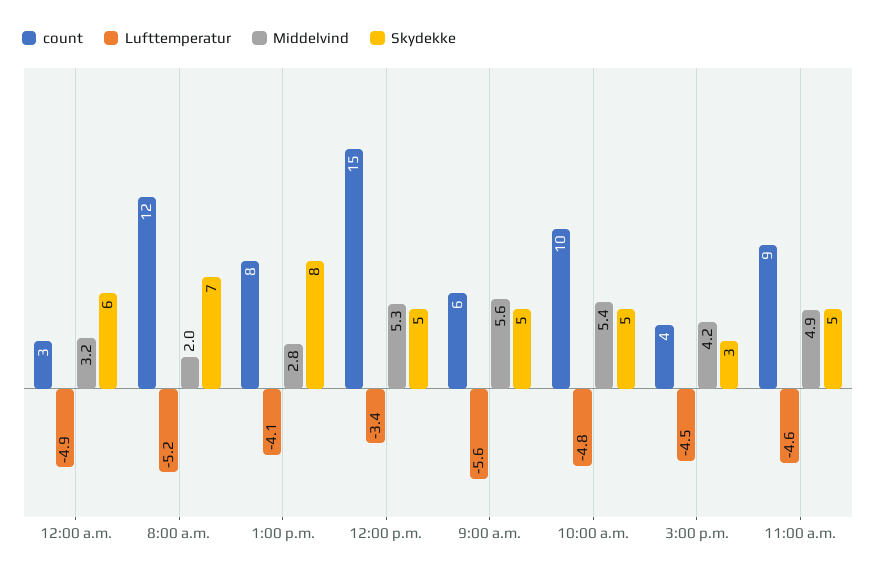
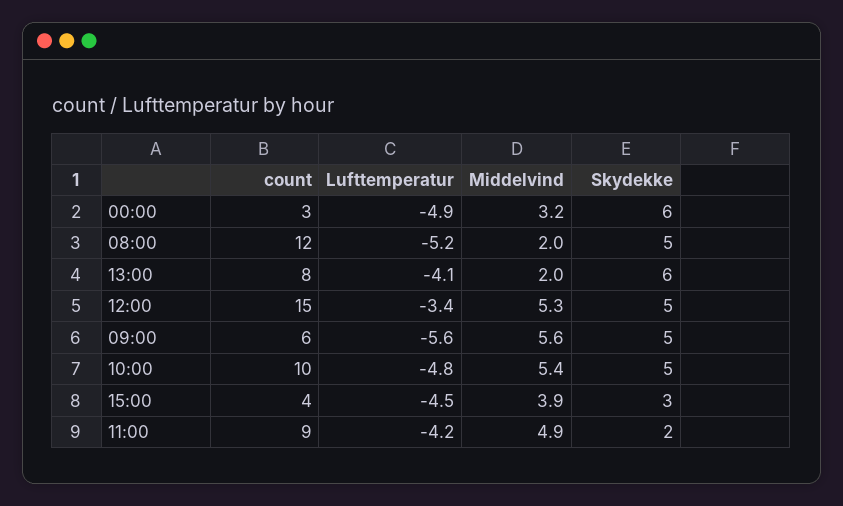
Skydekke, 8:00 a.m.: 7 -> 5
Middelvind, 1:00 p.m.: 2.8 -> 2
Skydekke, 1:00 p.m.: 8 -> 6
Middelvind, 3:00 p.m.: 4.2 -> 3.9
Lufttemperatur, 11:00 a.m.: -4.6 -> -4.2
Skydekke, 11:00 a.m.: 5 -> 2

